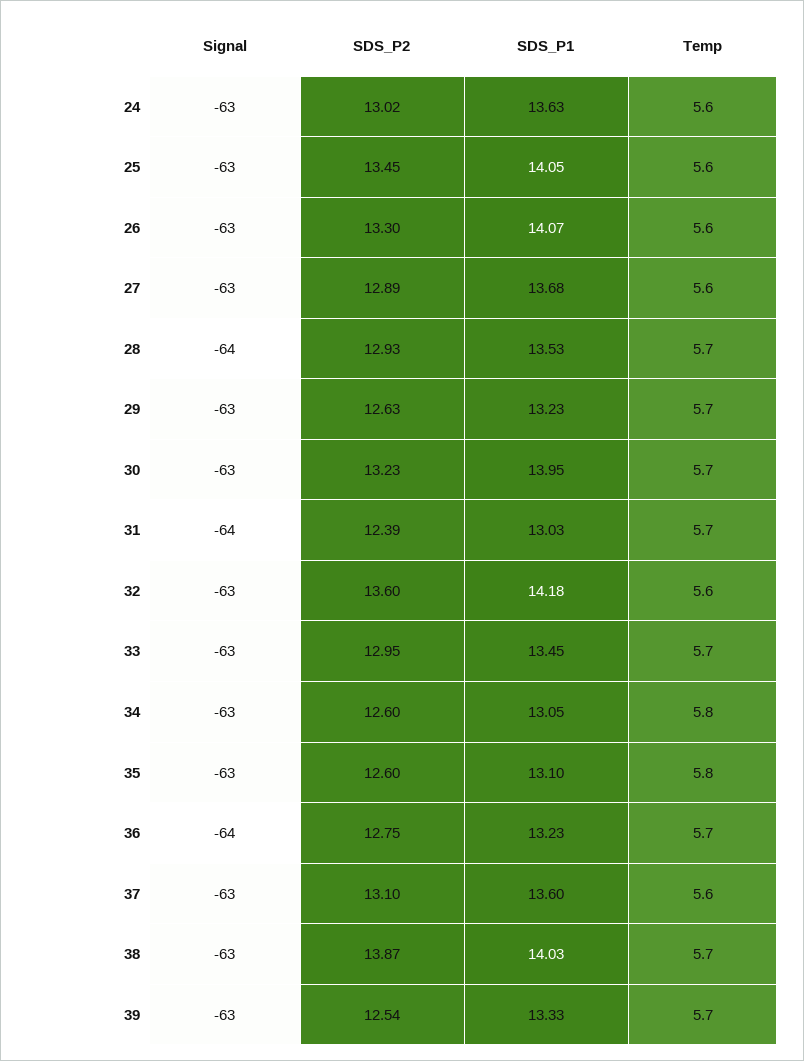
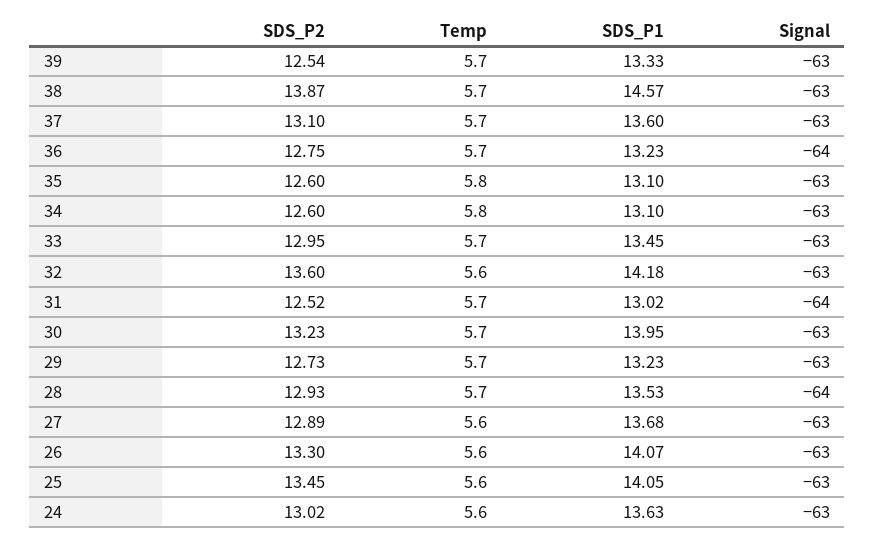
SDS_P2, 29: 12.63 -> 12.73
SDS_P2, 31: 12.39 -> 12.52
SDS_P1, 31: 13.03 -> 13.02
SDS_P1, 34: 13.05 -> 13.1
Temp, 37: 5.6 -> 5.7
SDS_P1, 38: 14.03 -> 14.57

